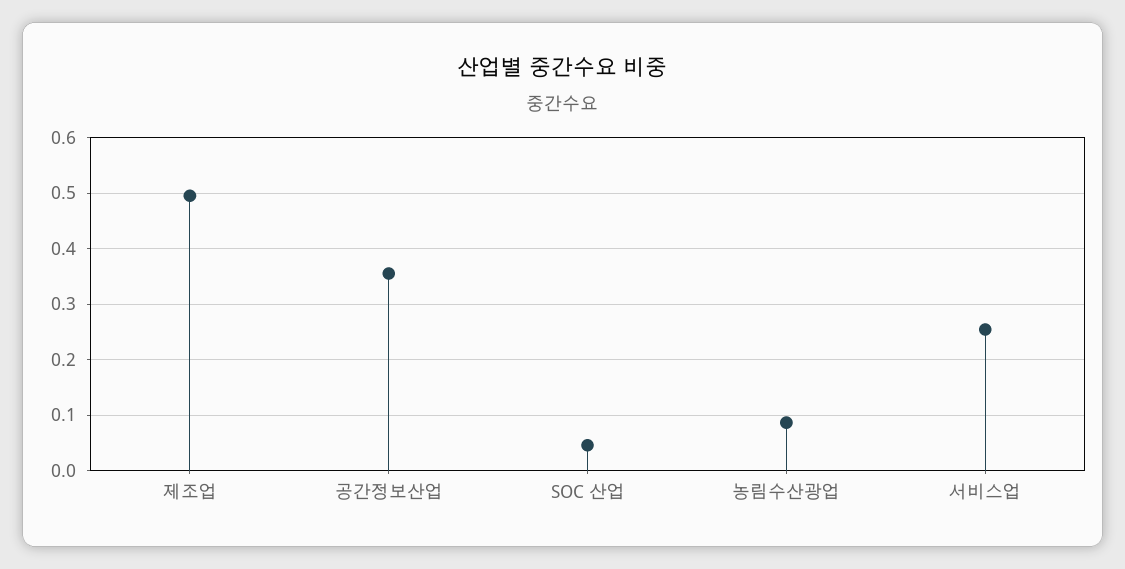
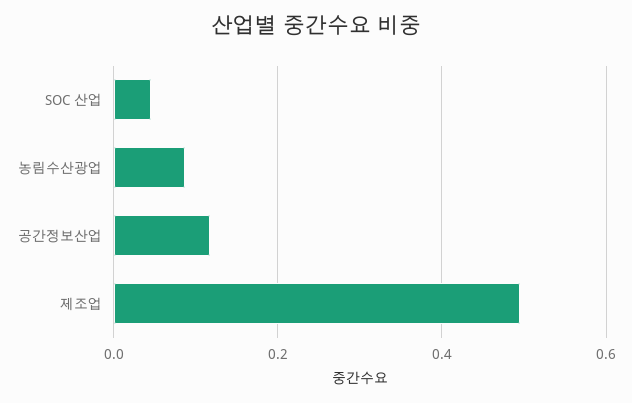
공간정보산업: 0.36 -> 0.12
서비스업: 0.26 -> none

